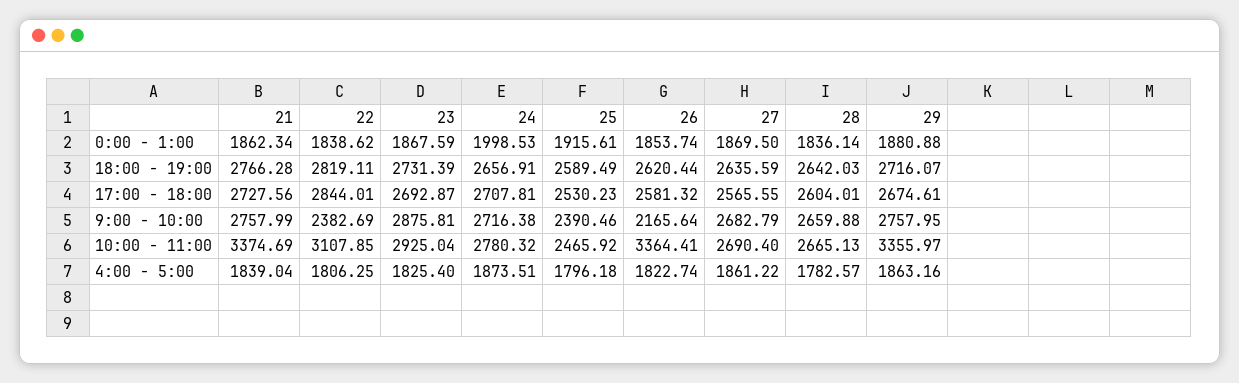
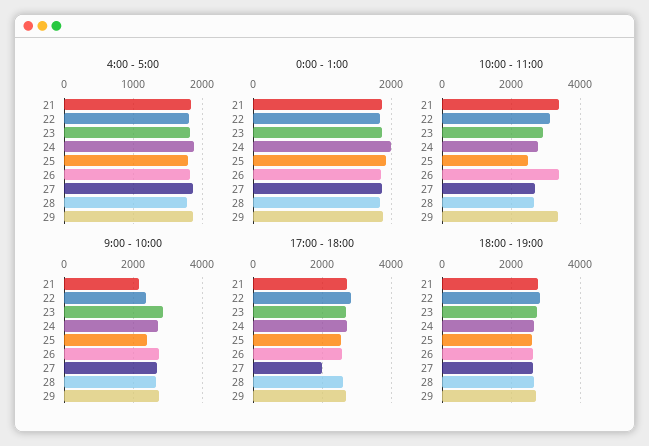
17:00 - 18:00, 27: 2565.55 -> 2000
9:00 - 10:00, 21: 2757.99 -> 2200
9:00 - 10:00, 26: 2165.64 -> 2800

